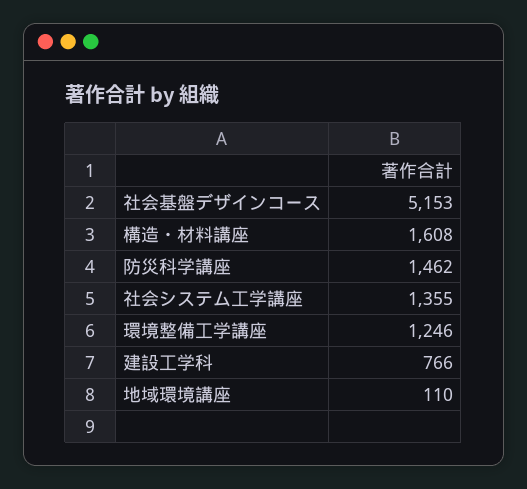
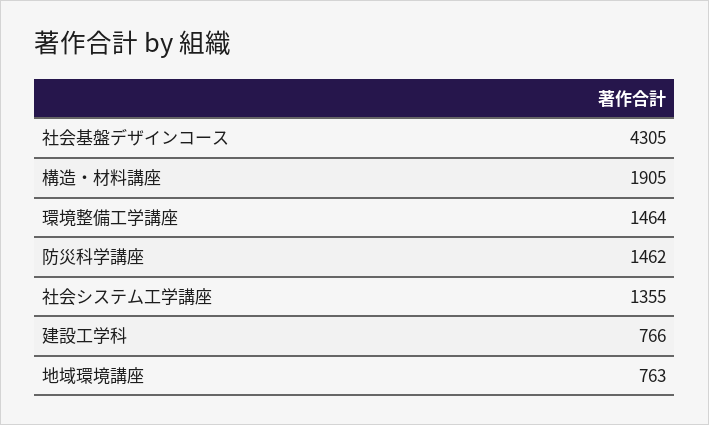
社会基盤デザインコース: 5153 -> 4305
構造・材料講座: 1608 -> 1905
環境整備工学講座: 1246 -> 1464
地域環境講座: 110 -> 763

